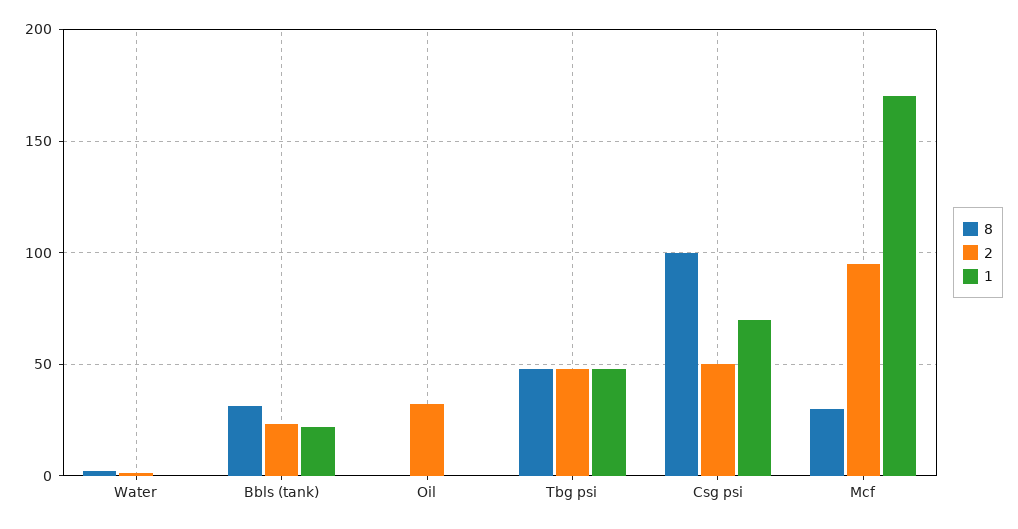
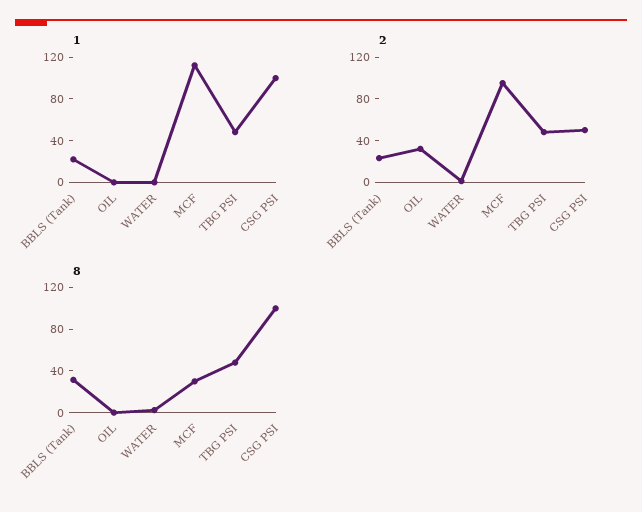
1, Csg psi: 70 -> 100
1, Mcf: 170 -> 110

